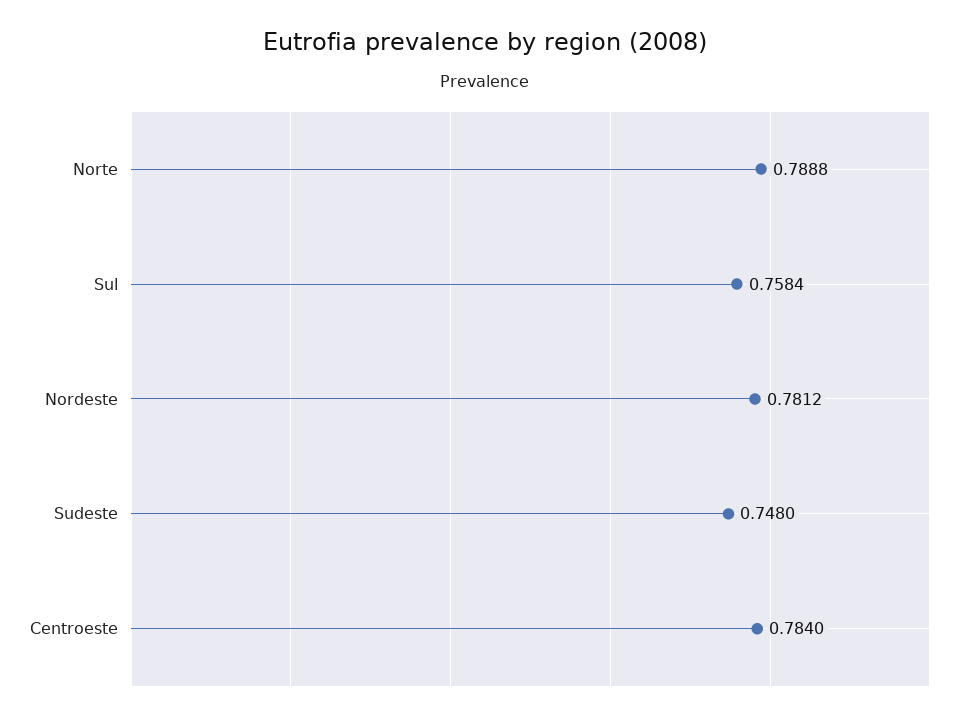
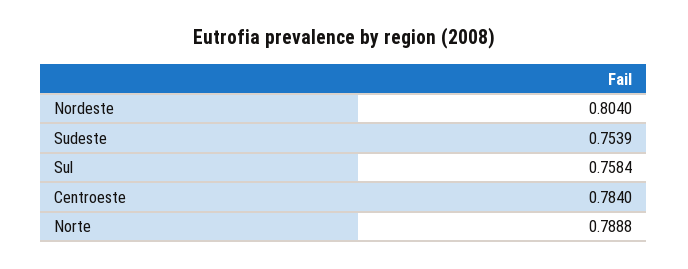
Nordeste: 0.7812 -> 0.804
Sudeste: 0.748 -> 0.7539

